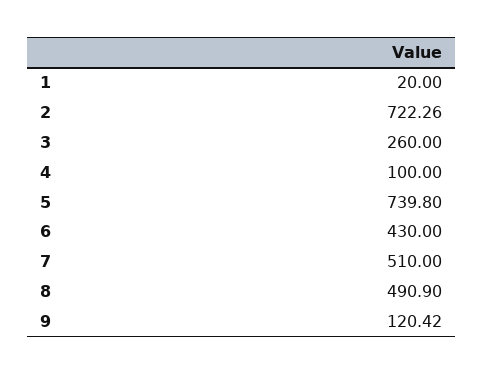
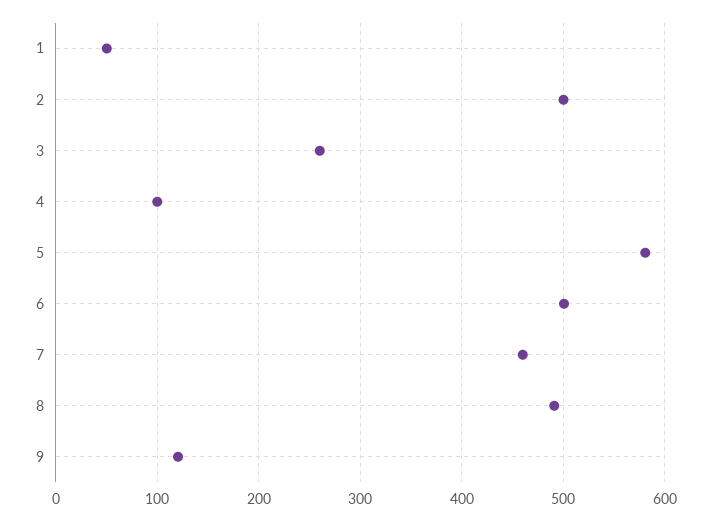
1: 20 -> 50
2: 722.26 -> 500
5: 739.8 -> 580
6: 430 -> 500
7: 510 -> 460

